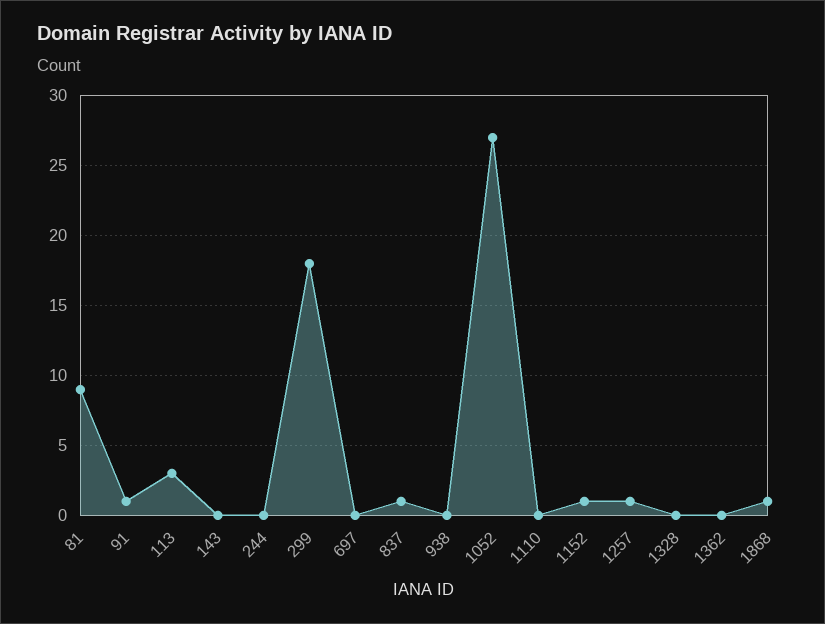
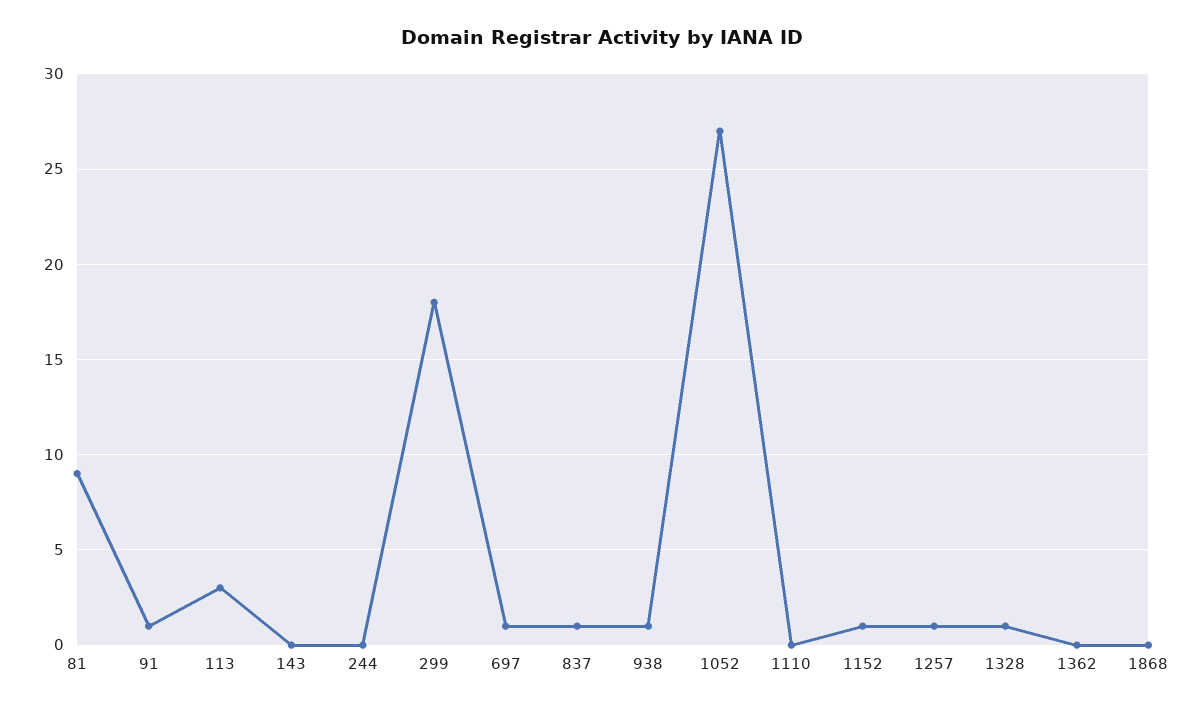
697: 0 -> 1
938: 0 -> 1
1328: 0 -> 1
1868: 1 -> 0

